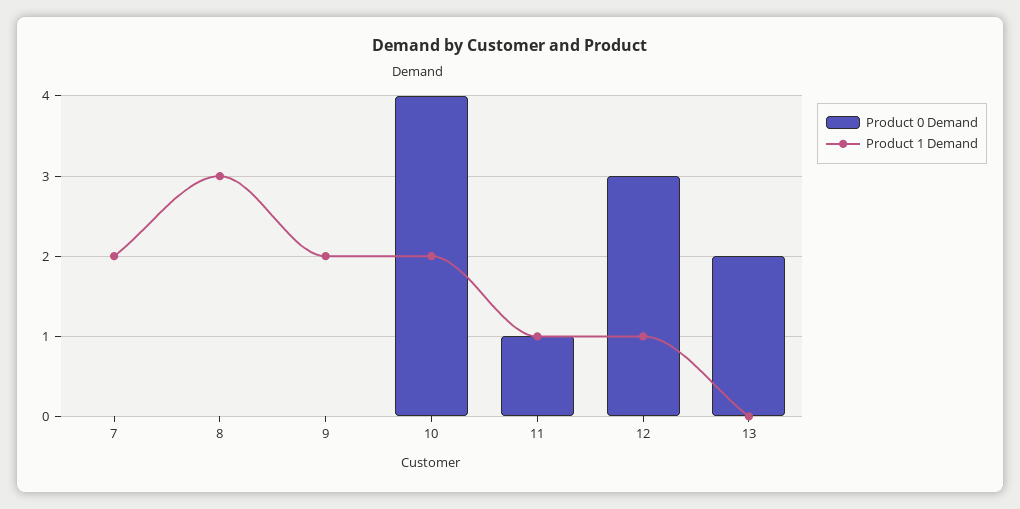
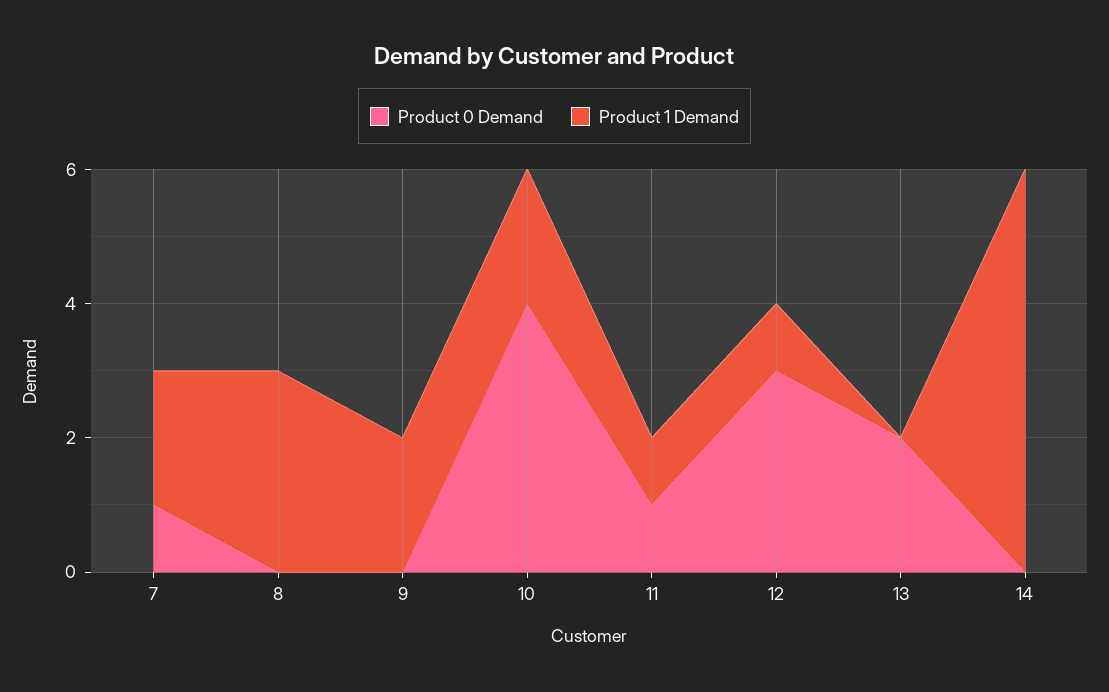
Product 0 Demand, 7: 0 -> 1
Product 0 Demand, 14: none -> 0
Product 1 Demand, 14: none -> 6

